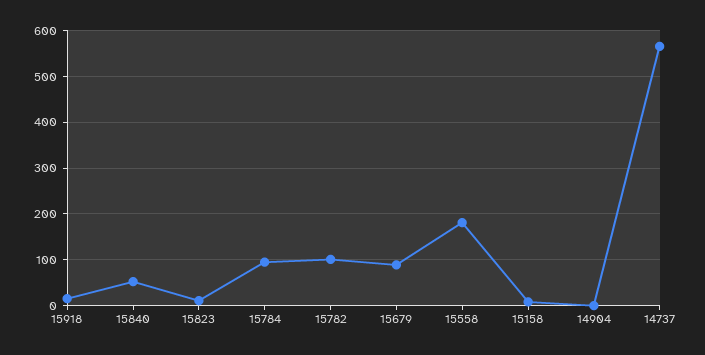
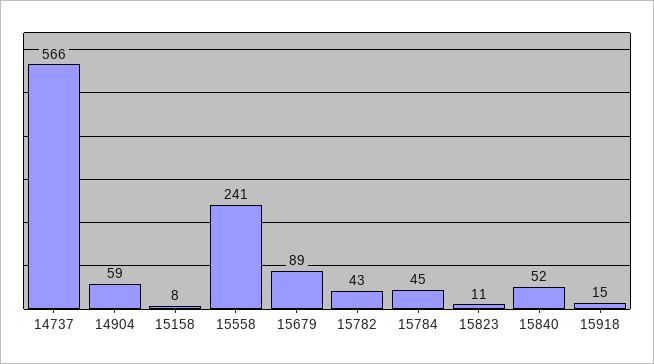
15784: 100 -> 45
15782: 100 -> 43
15558: 180 -> 241
14904: 0 -> 59

